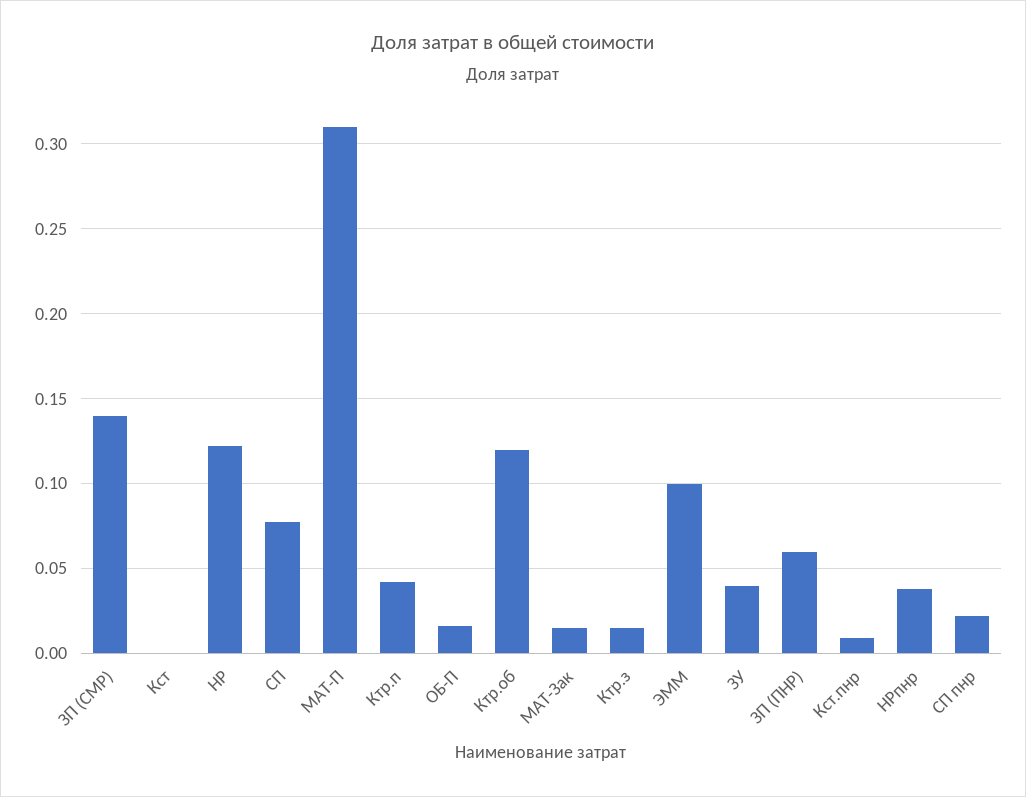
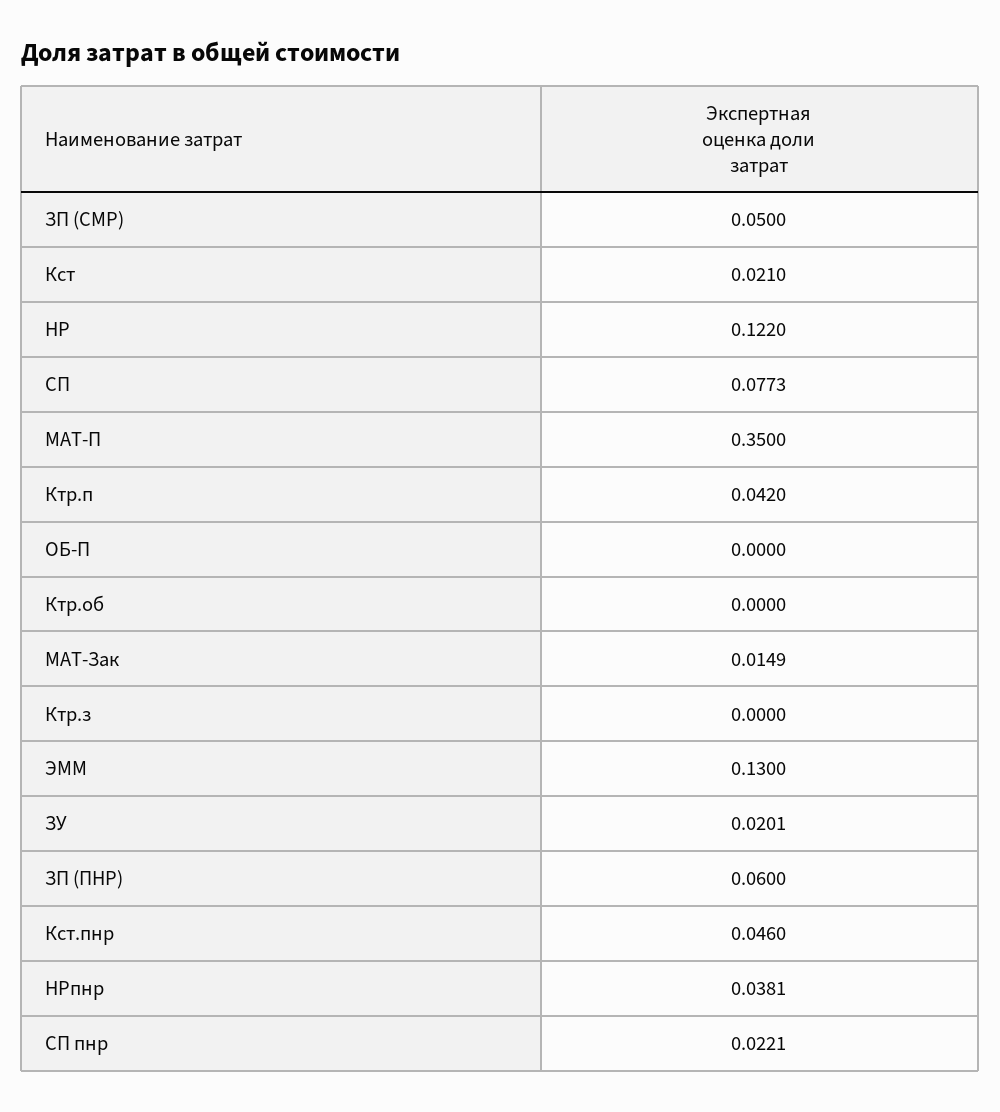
ЗП (СМР): 0.14 -> 0.05
Кст: 0 -> 0.021
МАТ-П: 0.31 -> 0.35
ОБ-П: 0.015 -> 0
Ктр.об: 0.12 -> 0
Ктр.з: 0.015 -> 0
ЭММ: 0.1 -> 0.13
ЗУ: 0.04 -> 0.0201
Кст.пнр: 0.01 -> 0.046

